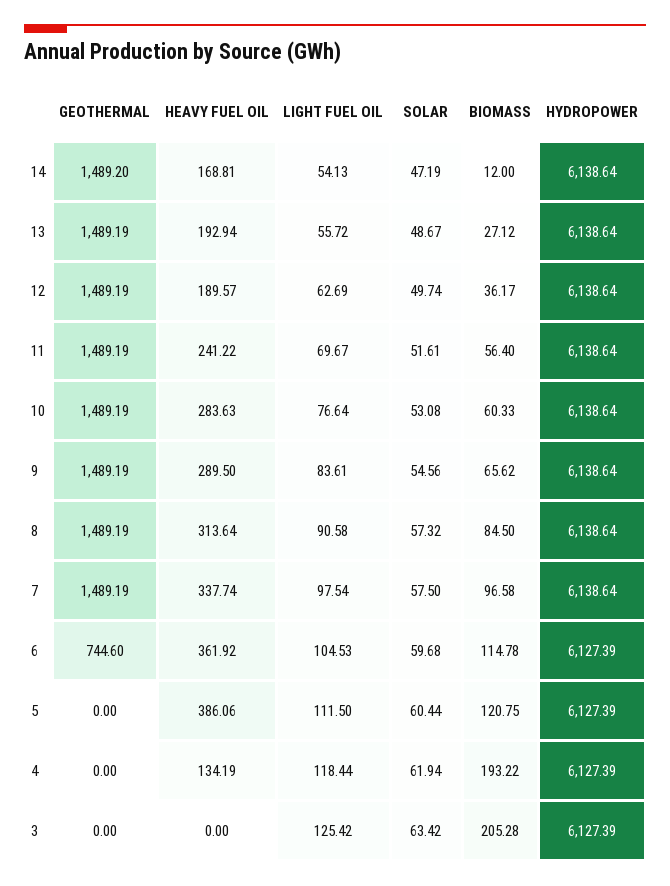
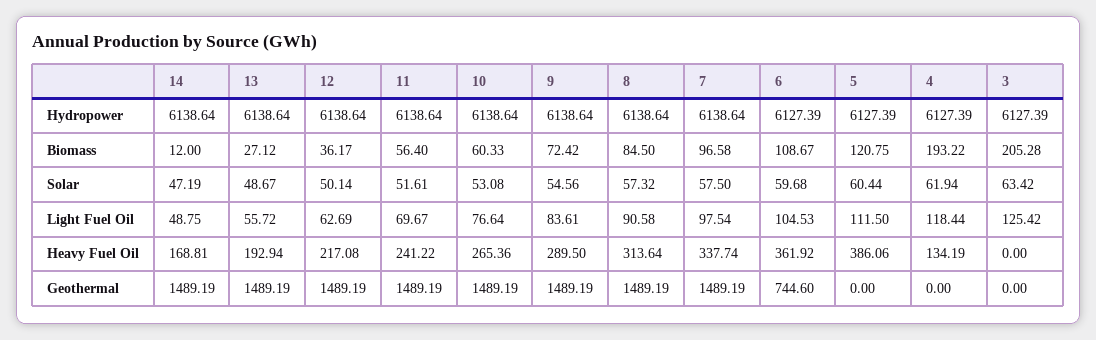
GEOTHERMAL, 14: 1489.2 -> 1489.19
LIGHT FUEL OIL, 14: 54.13 -> 48.75
HEAVY FUEL OIL, 12: 189.57 -> 217.08
SOLAR, 12: 49.74 -> 50.14
HEAVY FUEL OIL, 10: 283.63 -> 265.36
BIOMASS, 9: 65.62 -> 72.42
BIOMASS, 6: 114.78 -> 108.67

